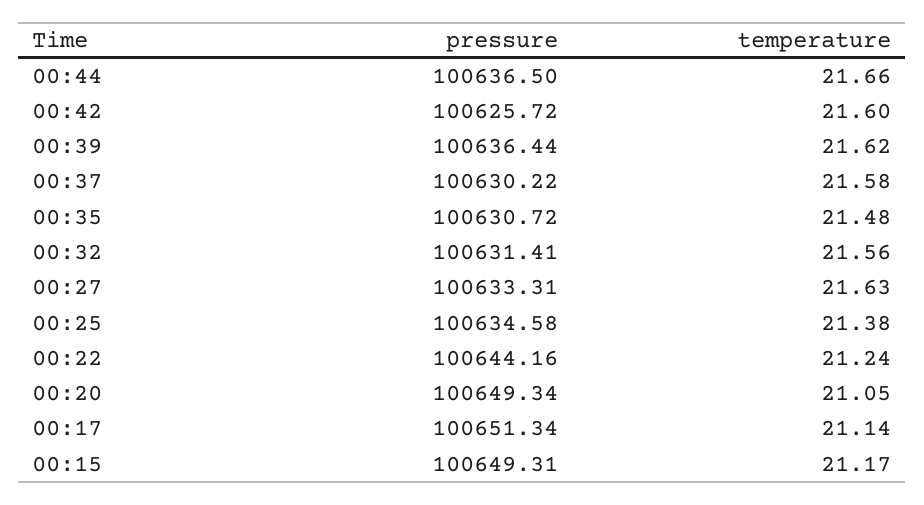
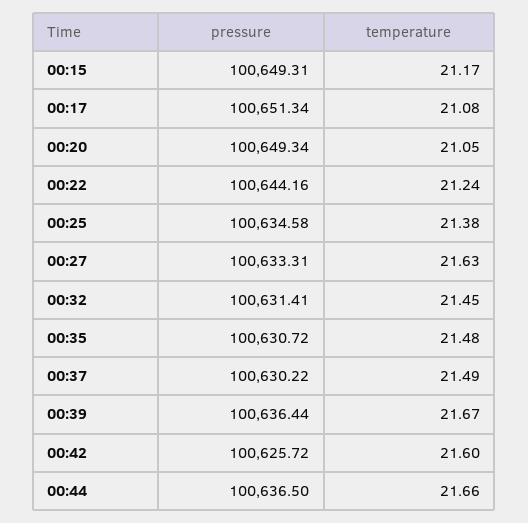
temperature, 00:39: 21.62 -> 21.67
temperature, 00:37: 21.58 -> 21.49
temperature, 00:32: 21.56 -> 21.45
temperature, 00:17: 21.14 -> 21.08

